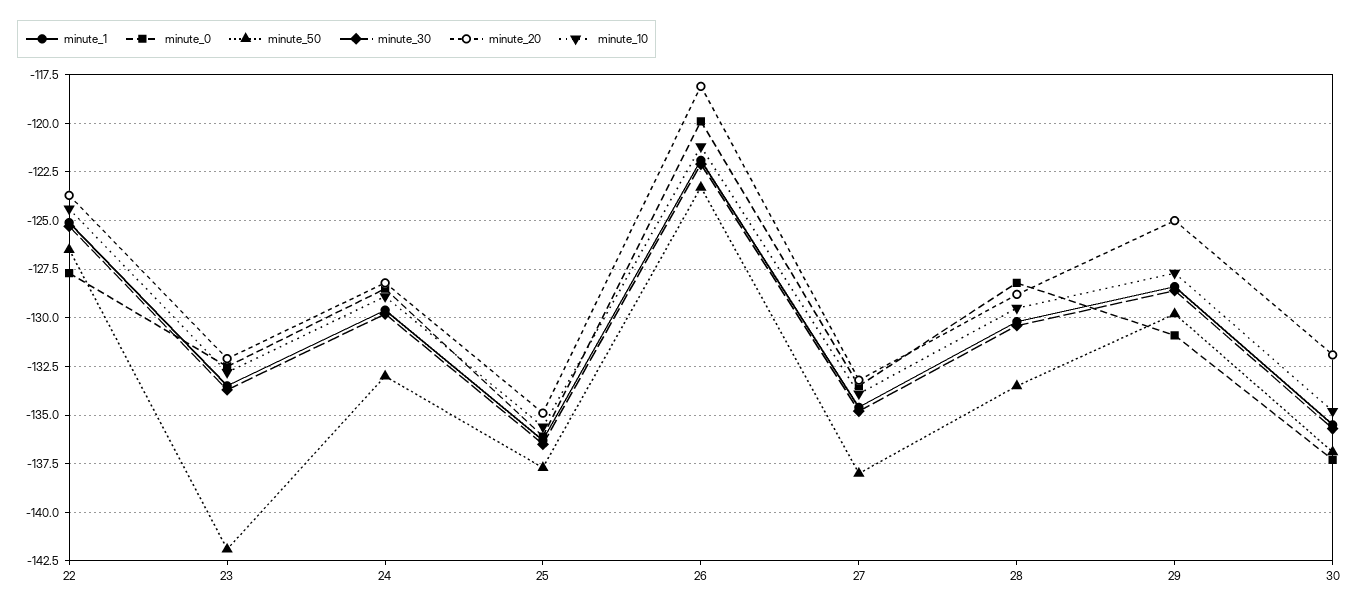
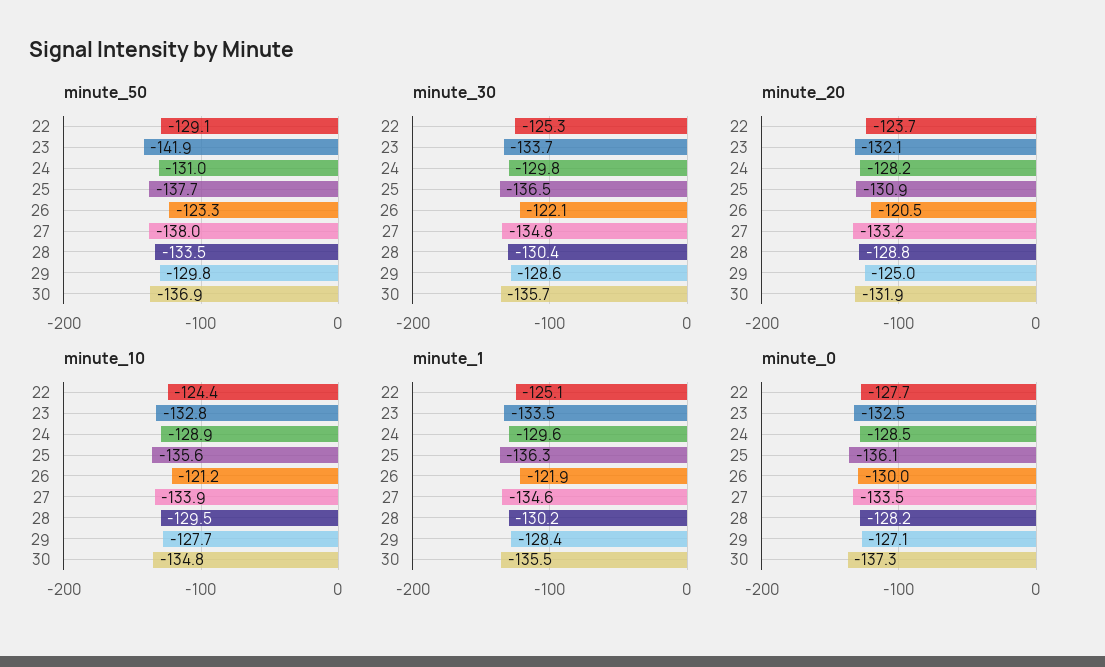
minute_50, 22: -126.5 -> -129.1
minute_50, 24: -133 -> -131
minute_20, 25: -135 -> -130.9
minute_0, 26: -120 -> -130
minute_20, 26: -118 -> -120.5
minute_0, 29: -131 -> -127.1

